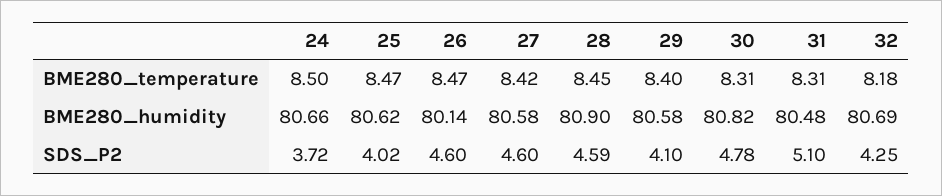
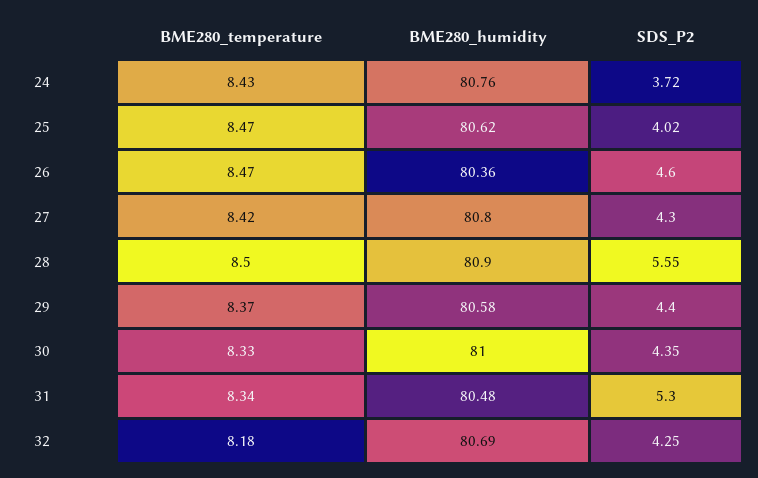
24, BME280_temperature: 8.5 -> 8.43
28, BME280_temperature: 8.45 -> 8.5
29, BME280_temperature: 8.4 -> 8.37
30, BME280_temperature: 8.31 -> 8.33
31, BME280_temperature: 8.31 -> 8.34
24, BME280_humidity: 80.66 -> 80.76
26, BME280_humidity: 80.14 -> 80.36
27, BME280_humidity: 80.58 -> 80.8
30, BME280_humidity: 80.82 -> 81
27, SDS_P2: 4.6 -> 4.3
28, SDS_P2: 4.59 -> 5.55
29, SDS_P2: 4.1 -> 4.4
30, SDS_P2: 4.78 -> 4.35
31, SDS_P2: 5.1 -> 5.3

